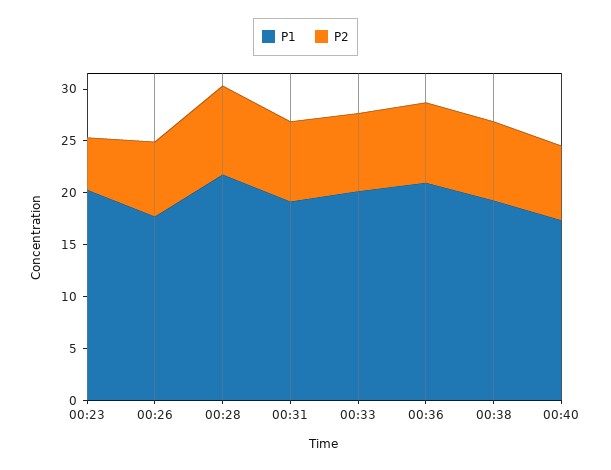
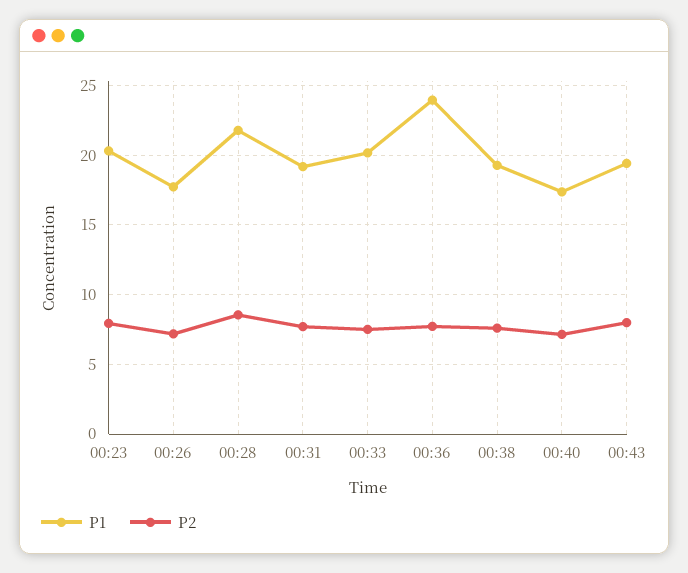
P2, 00:23: 5 -> 8
P1, 00:36: 21 -> 24
P1, 00:43: none -> 19.5
P2, 00:43: none -> 8

